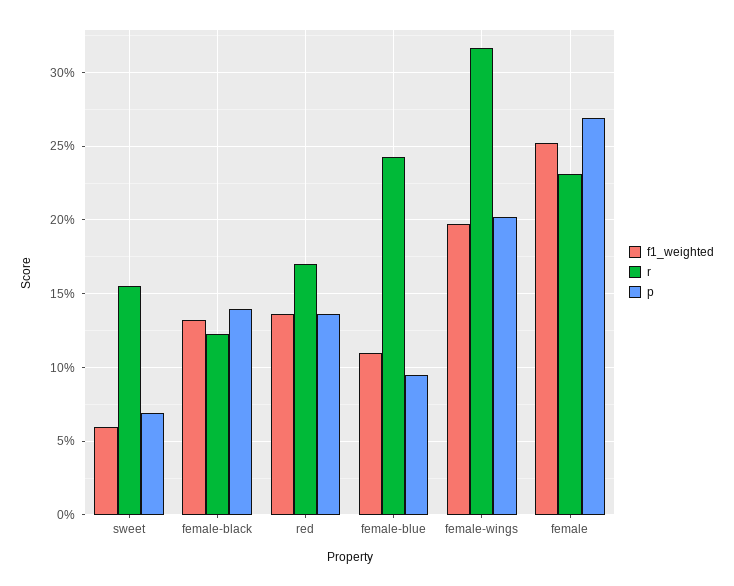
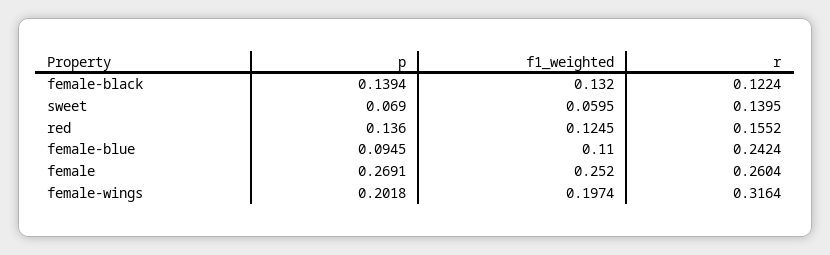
r, sweet: 0.155 -> 0.1395
f1_weighted, red: 0.135 -> 0.1245
r, red: 0.17 -> 0.1552
r, female: 0.23 -> 0.2604

